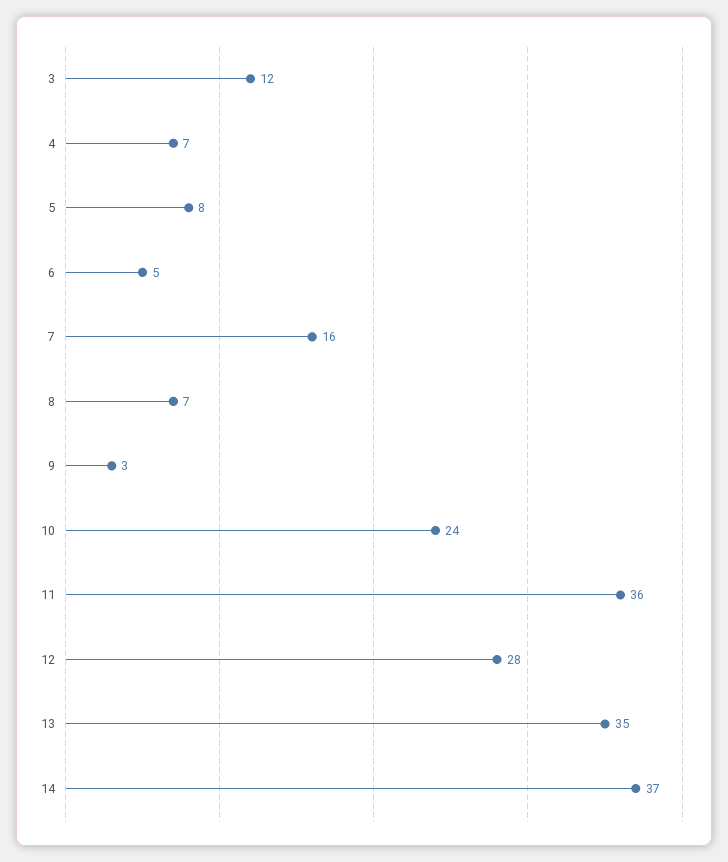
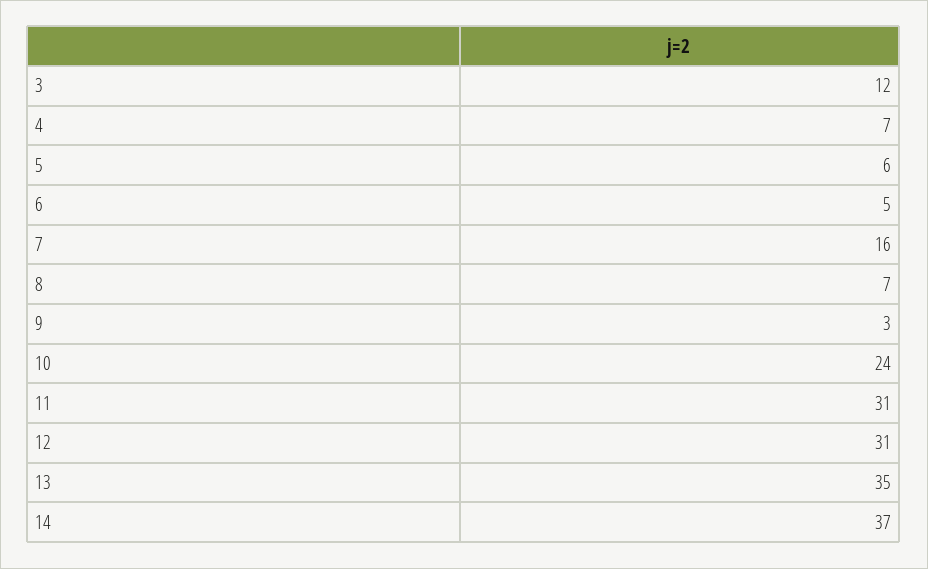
5: 8 -> 6
11: 36 -> 31
12: 28 -> 31

